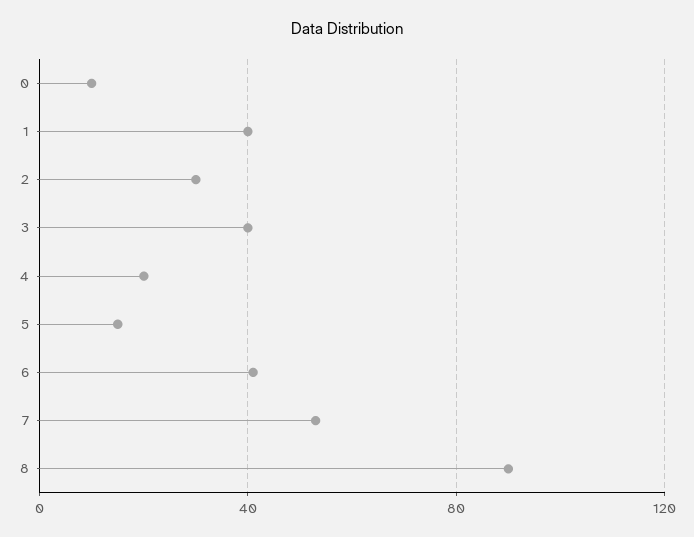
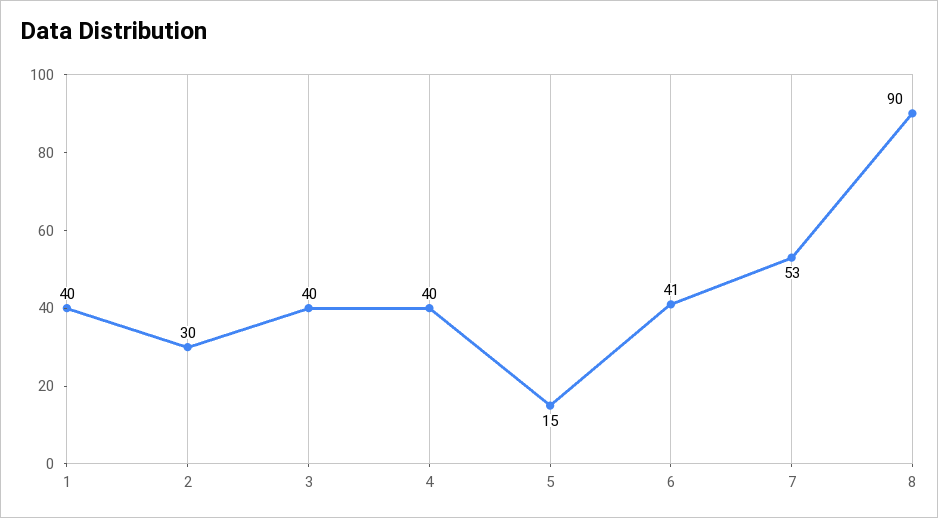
0: 10 -> none
4: 20 -> 40

